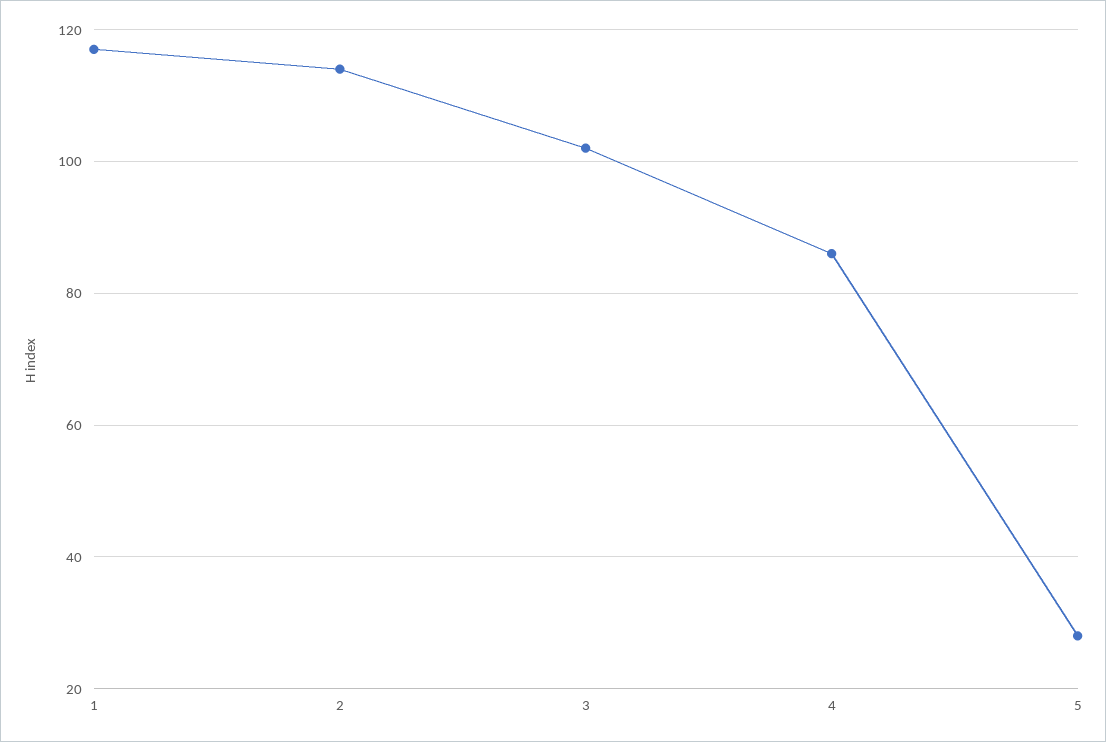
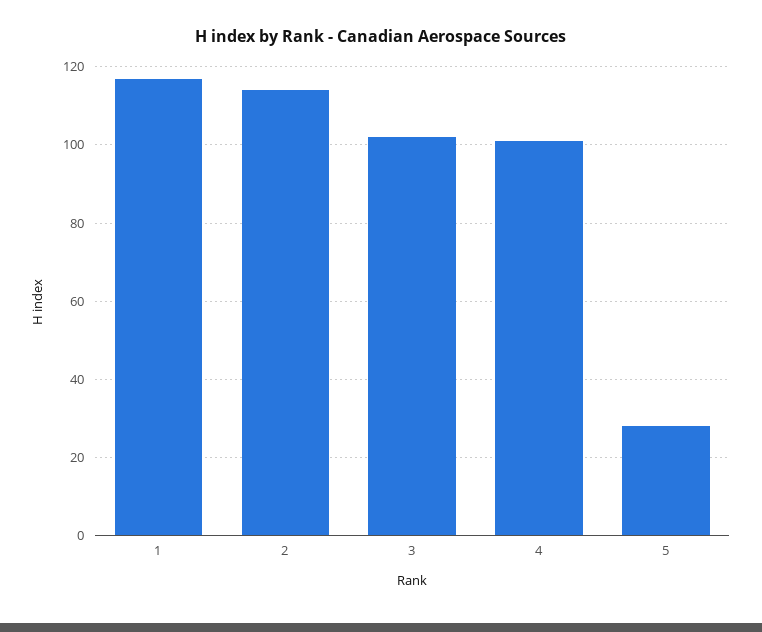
4: 85 -> 100

